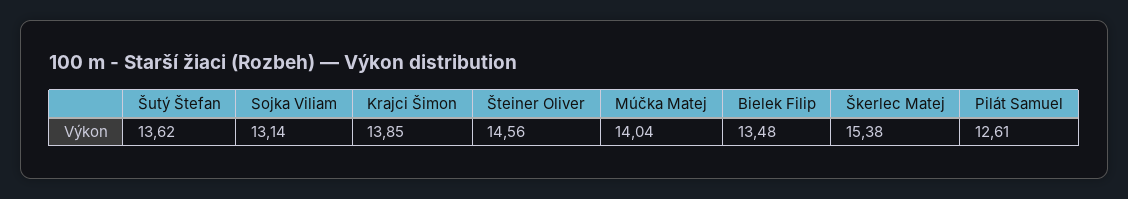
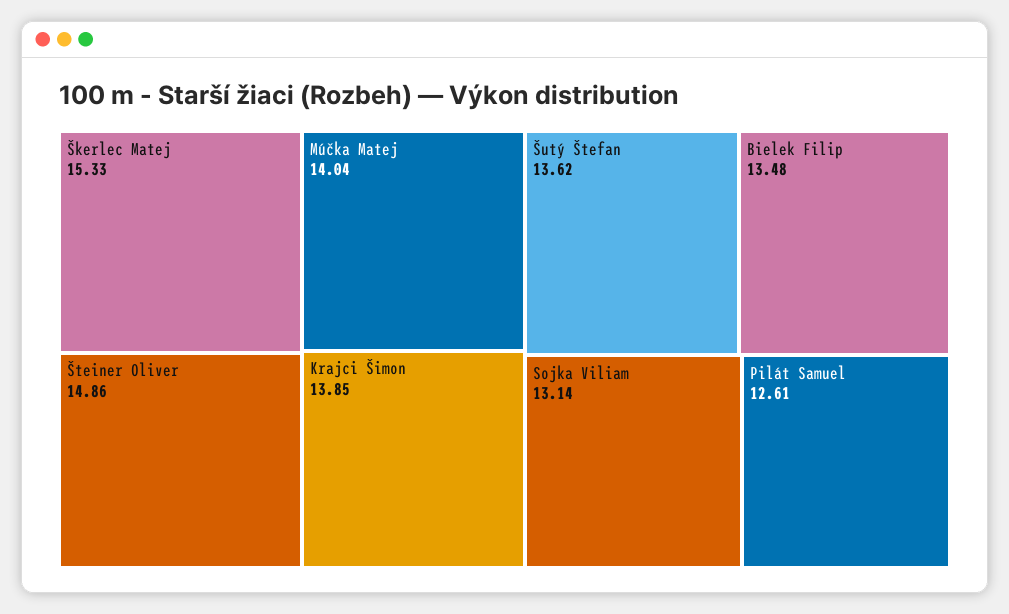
Šteiner Oliver: 14.56 -> 14.86
Škerlec Matej: 15.38 -> 15.33

